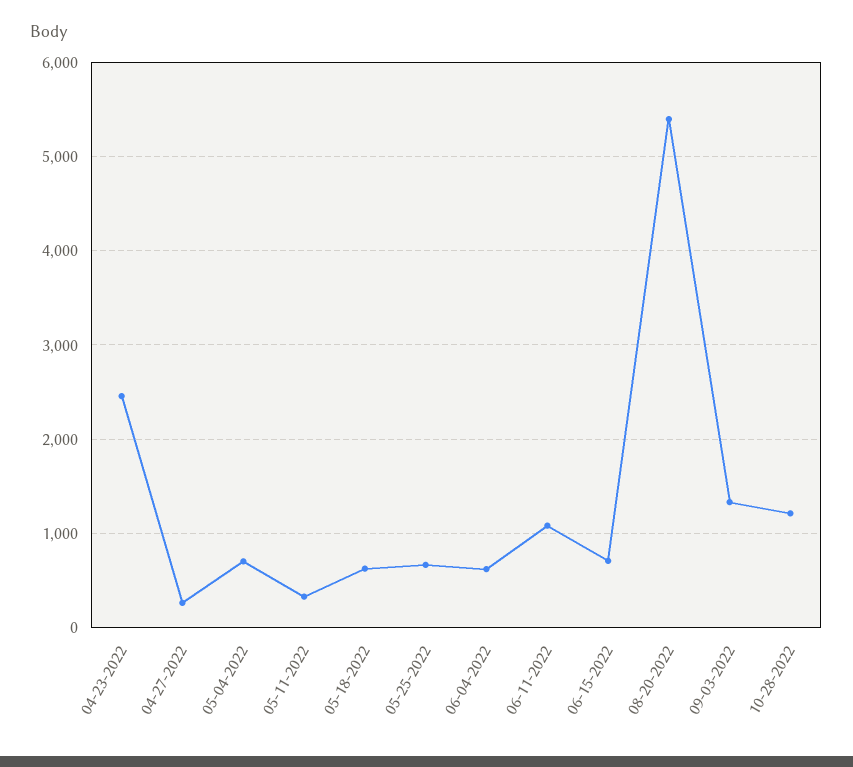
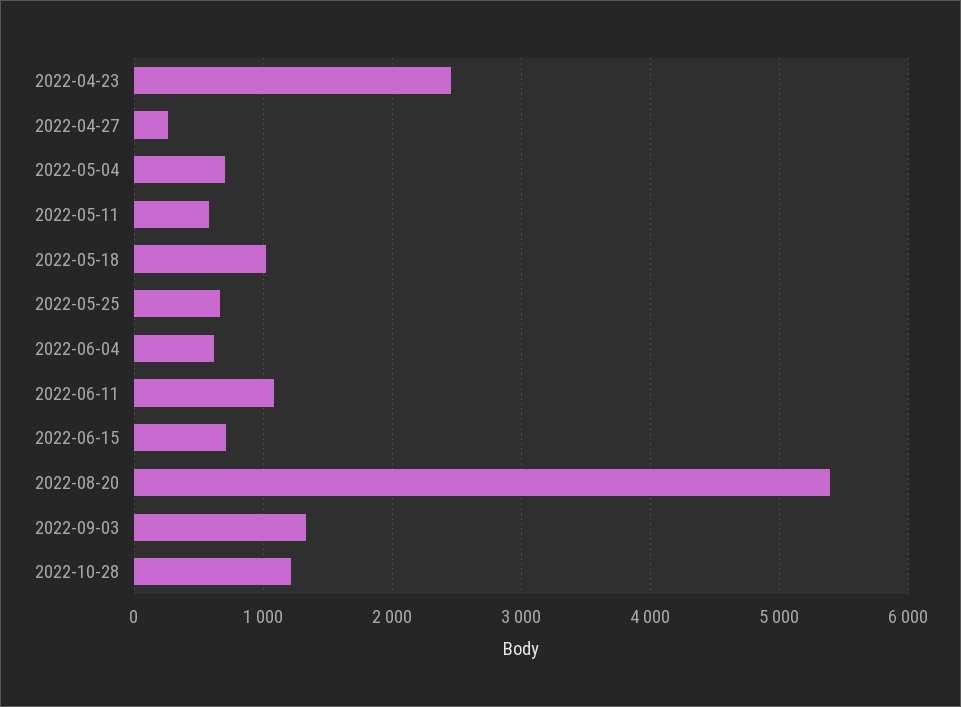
05-11-2022: 300 -> 600
05-18-2022: 600 -> 1000

